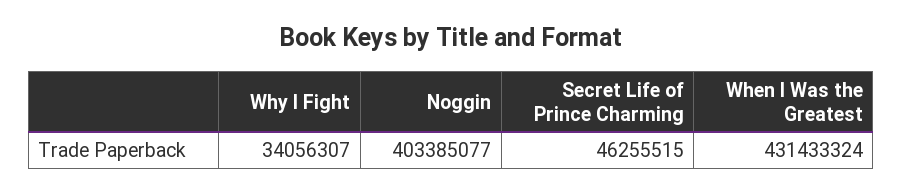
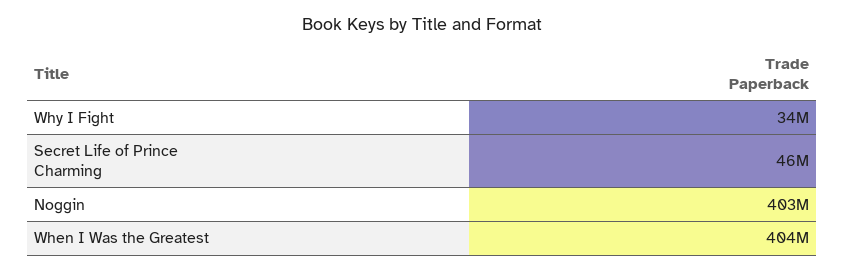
When I Was the Greatest: 431433324 -> 404000000

